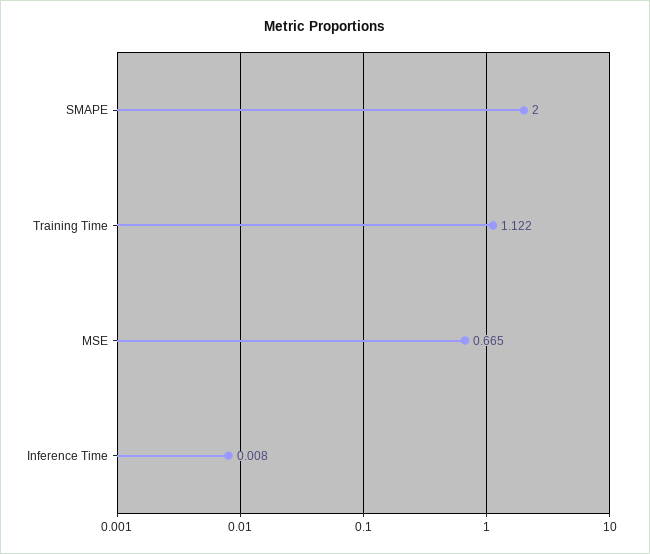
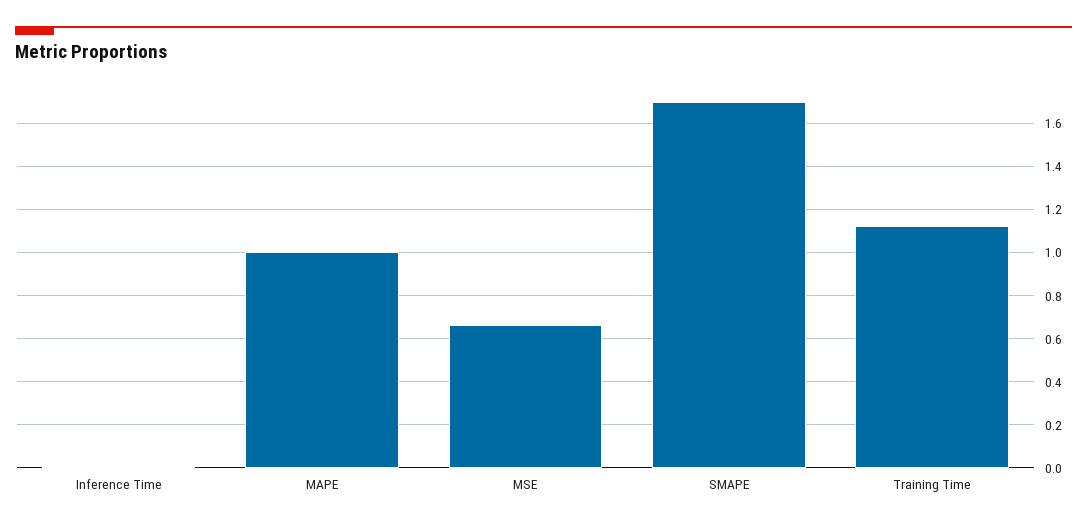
SMAPE: 2 -> 1.7
MAPE: none -> 1

